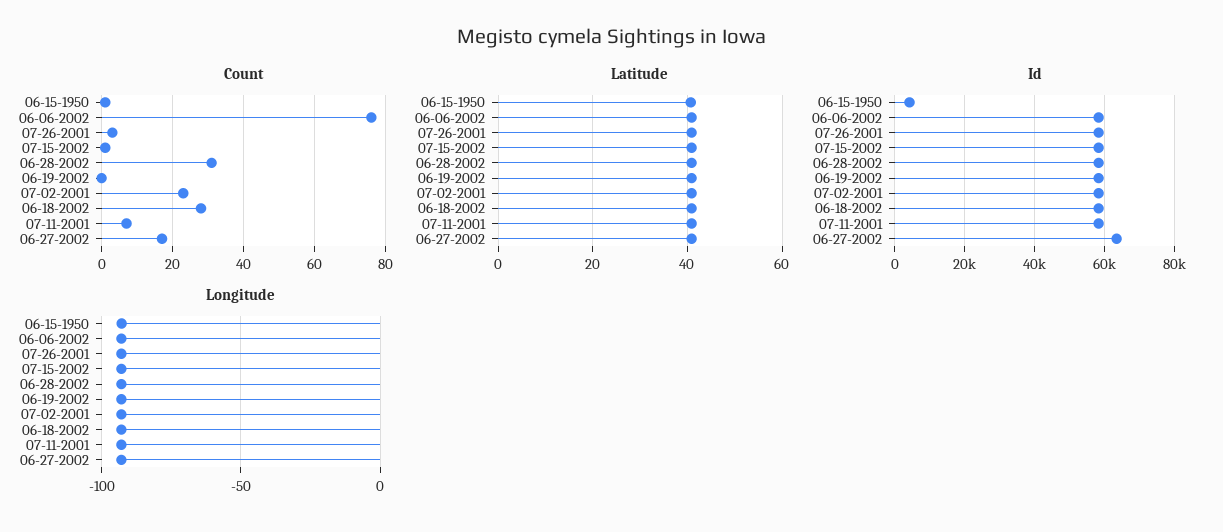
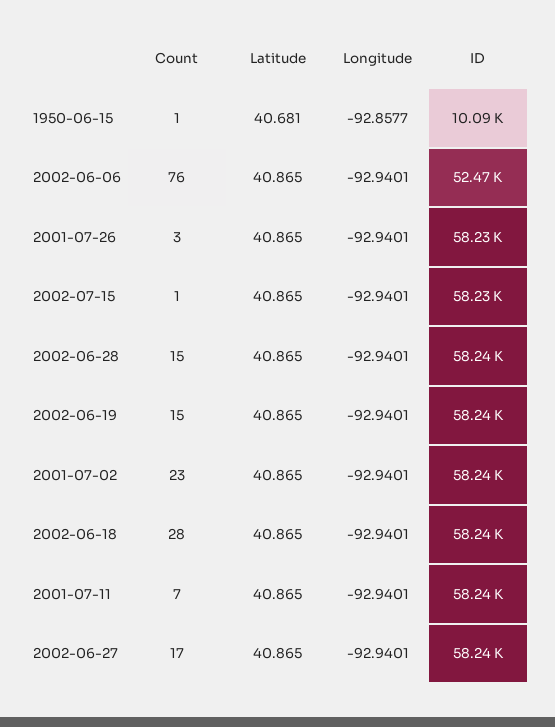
Count, 06-28-2002: 30 -> 15
Count, 06-19-2002: 0 -> 15
Id, 06-15-1950: 4000 -> 10090
Id, 06-06-2002: 58000 -> 52470
Id, 06-27-2002: 64000 -> 58240

